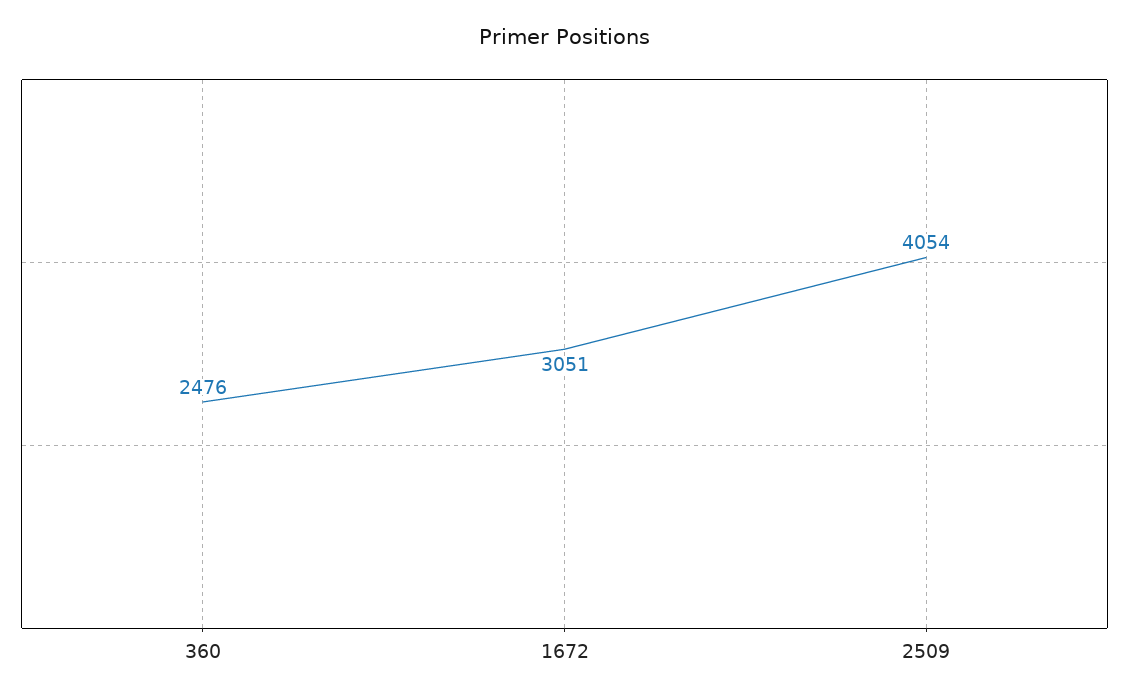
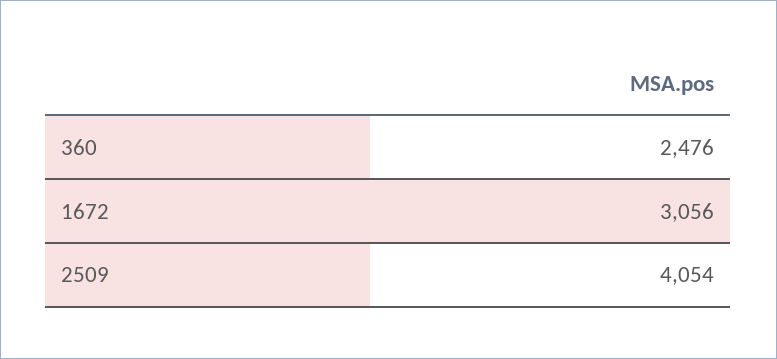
1672: 3051 -> 3056

